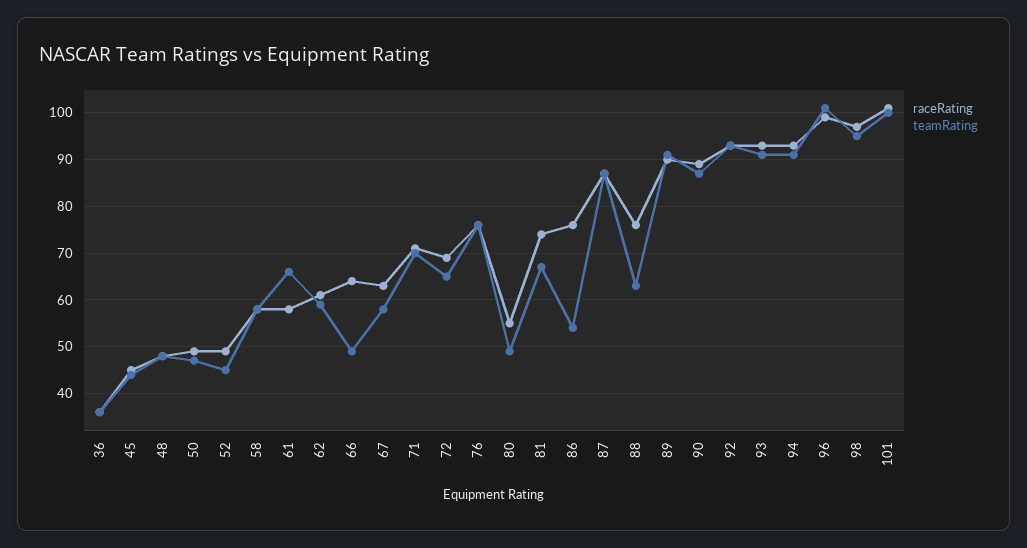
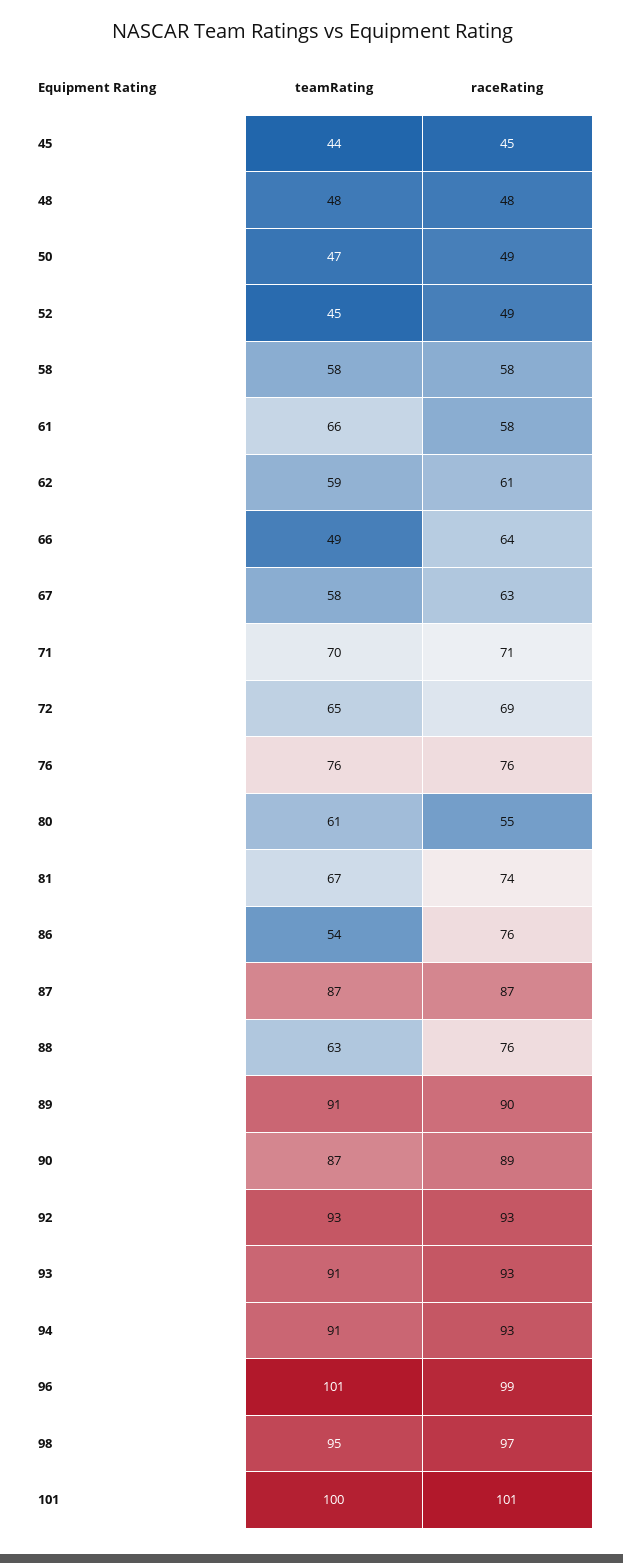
raceRating, 36: 35 -> none
teamRating, 36: 35 -> none
teamRating, 80: 50 -> 61

